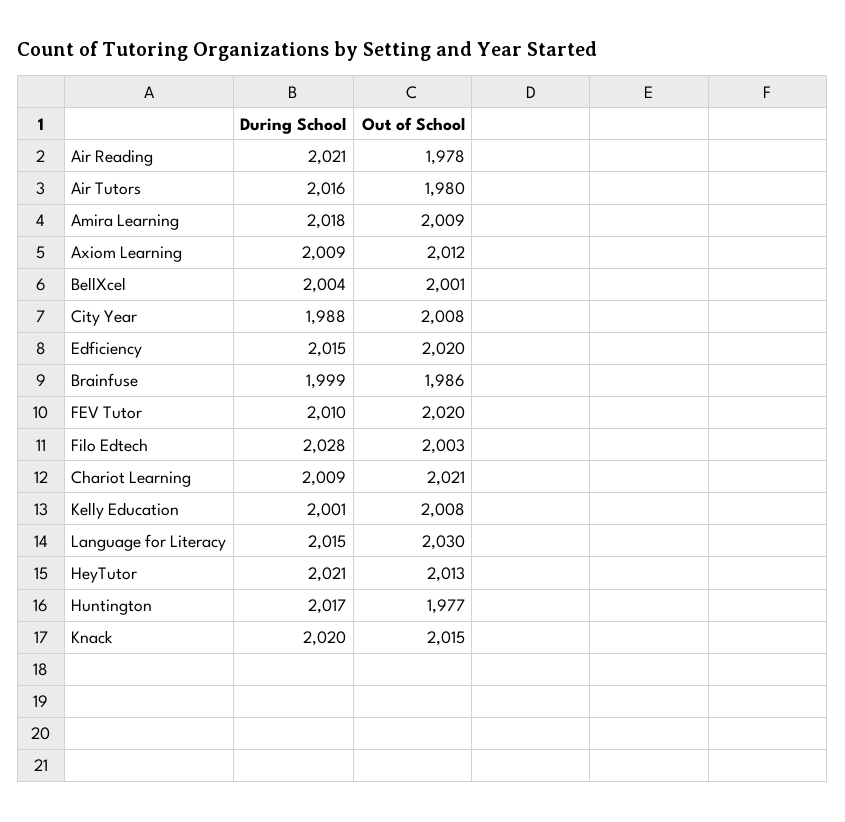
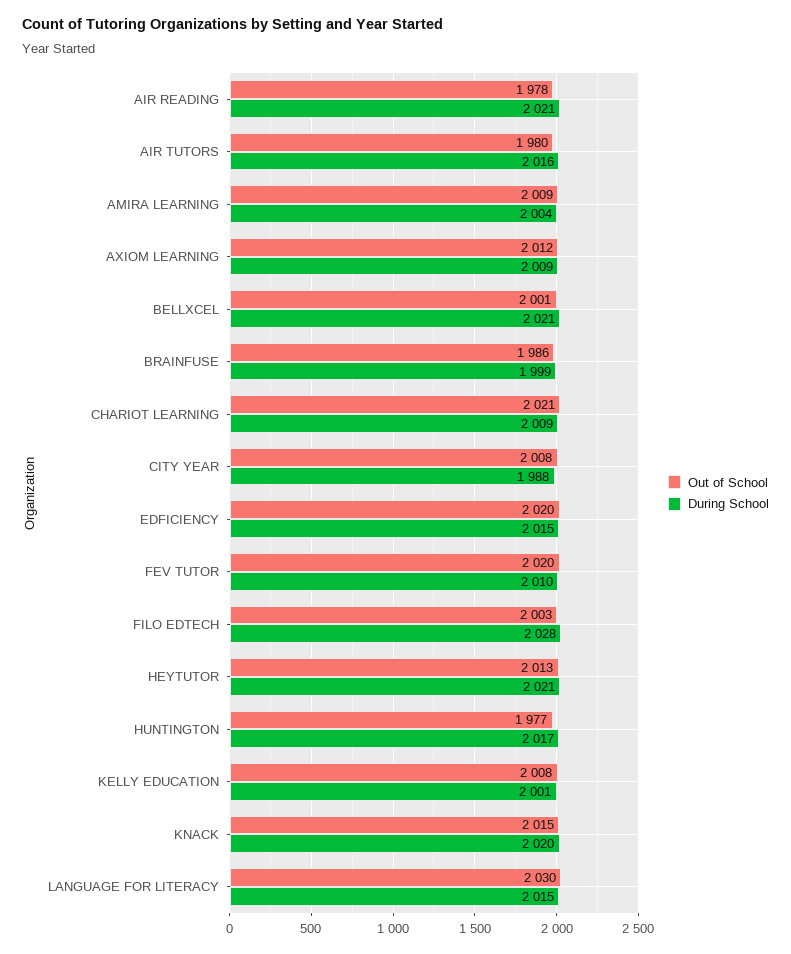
During School, Amira Learning: 2018 -> 2004
During School, BellXcel: 2004 -> 2021

